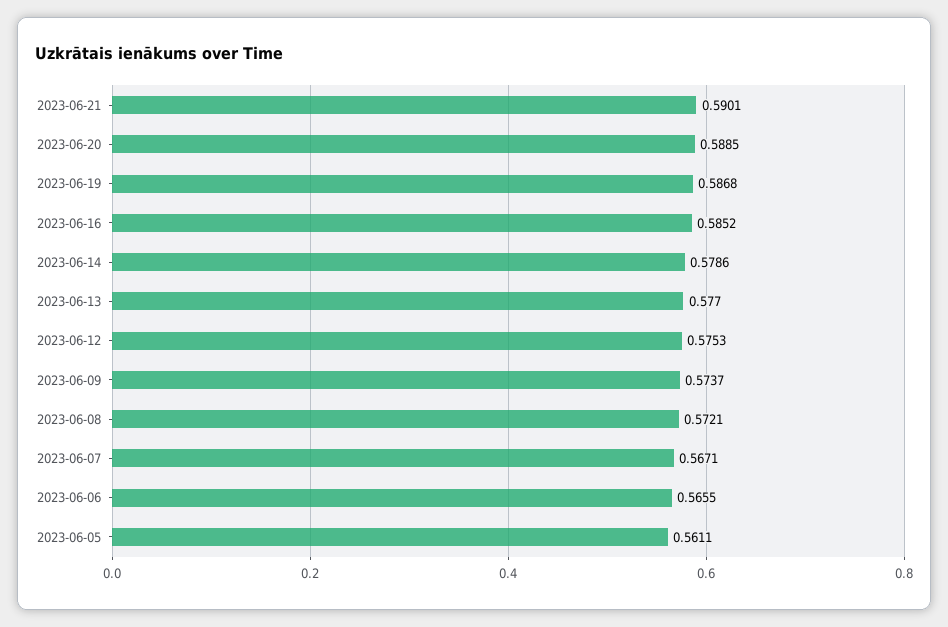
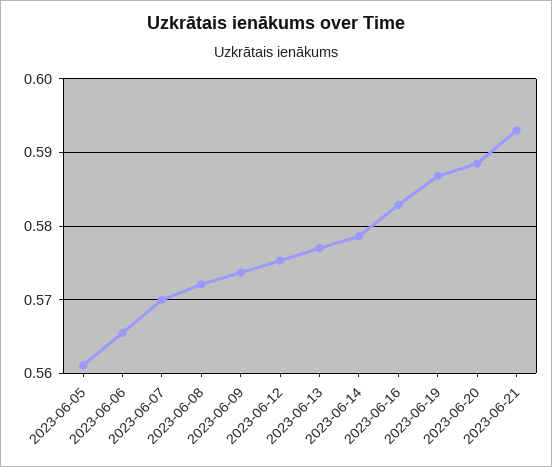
2023-06-21: 0.5901 -> 0.593
2023-06-16: 0.5852 -> 0.583
2023-06-07: 0.5671 -> 0.57

